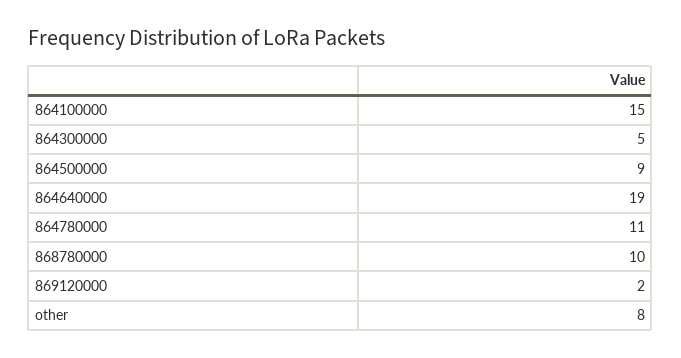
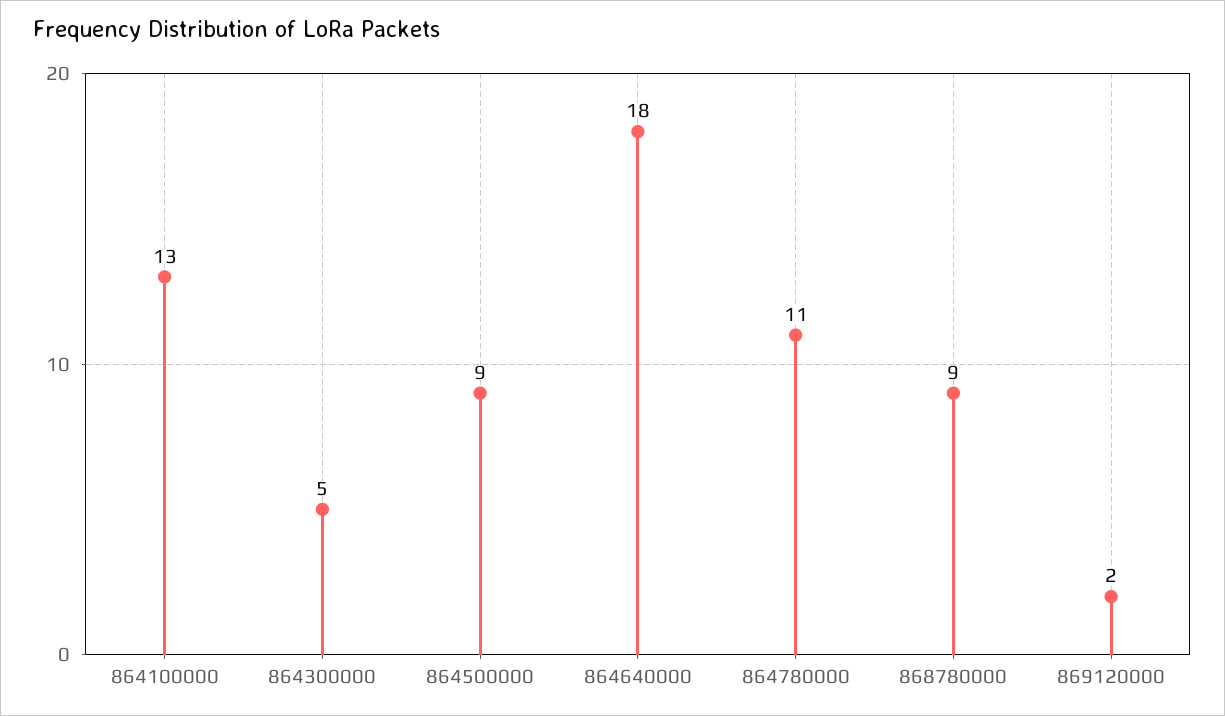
864100000: 15 -> 13
864640000: 19 -> 18
868780000: 10 -> 9
other: 8 -> none

